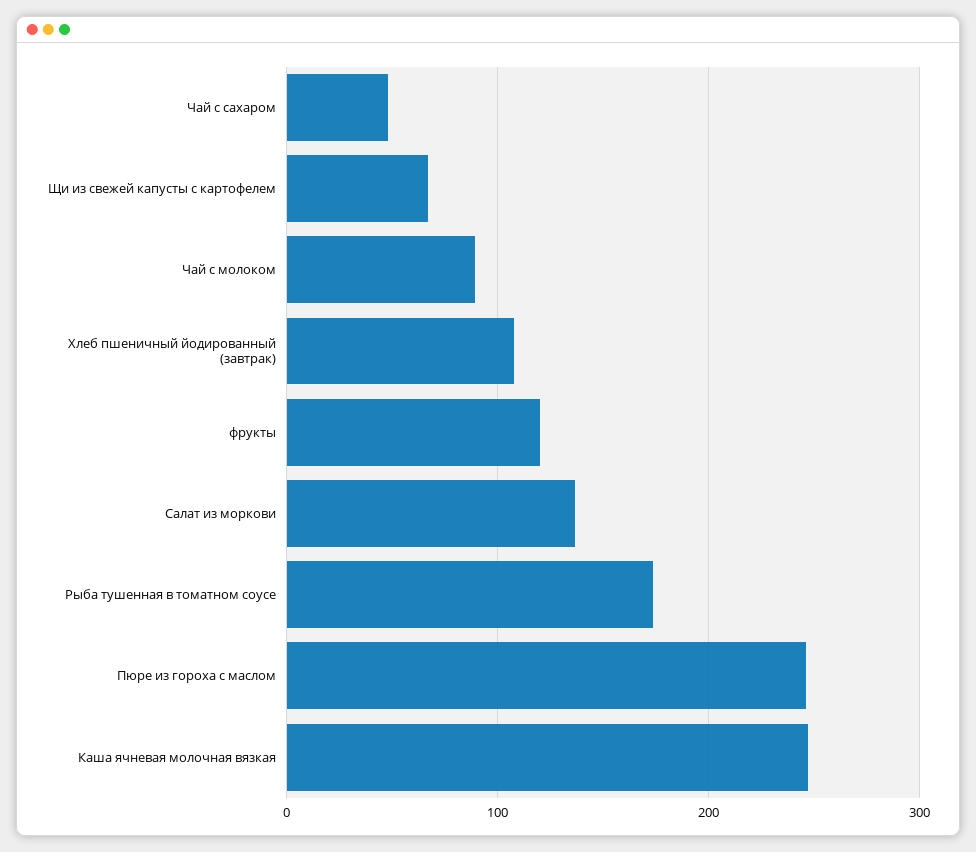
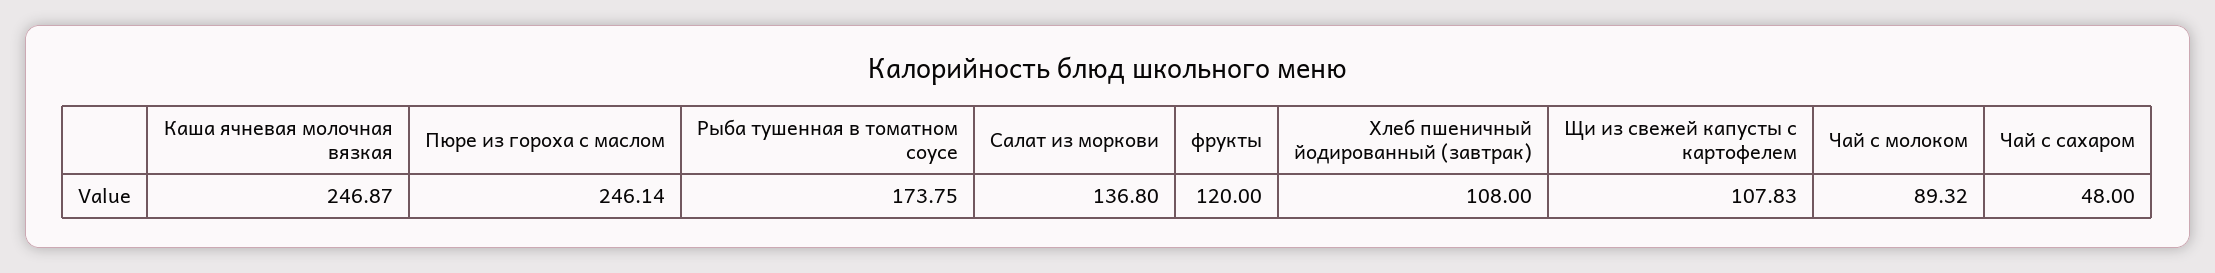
Щи из свежей капусты с картофелем: 70 -> 107.83

